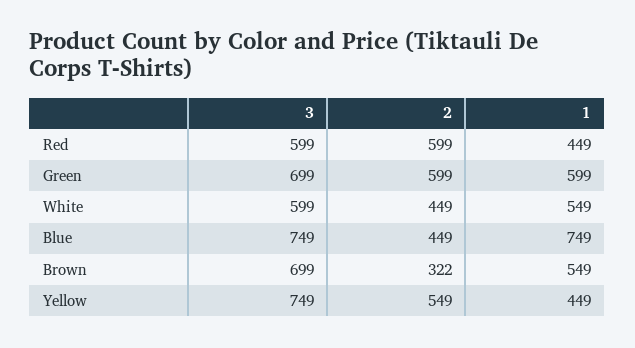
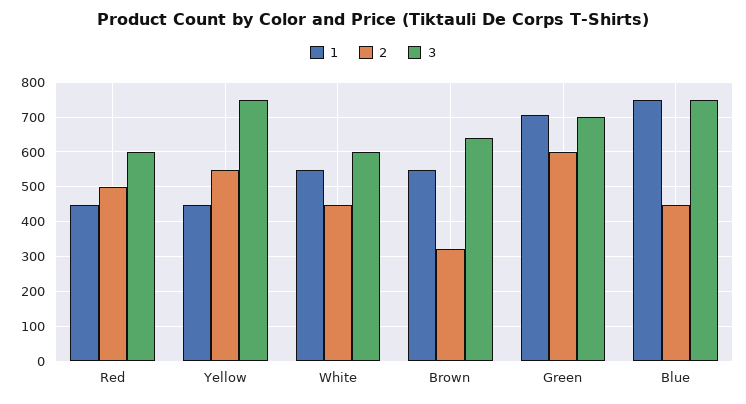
2, Red: 599 -> 500
1, Green: 599 -> 700
3, Brown: 699 -> 640

